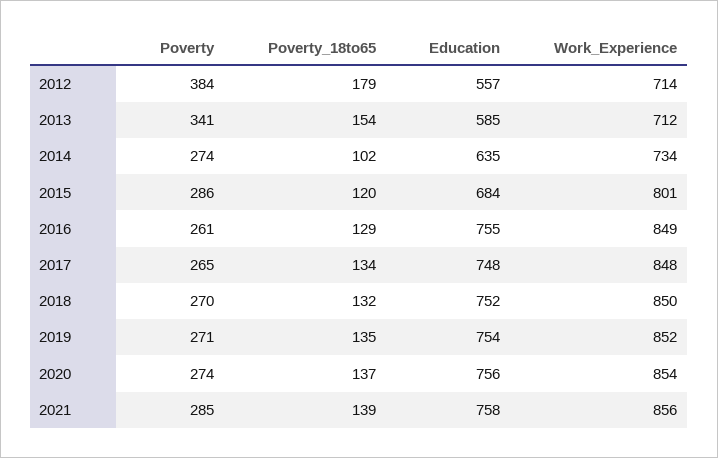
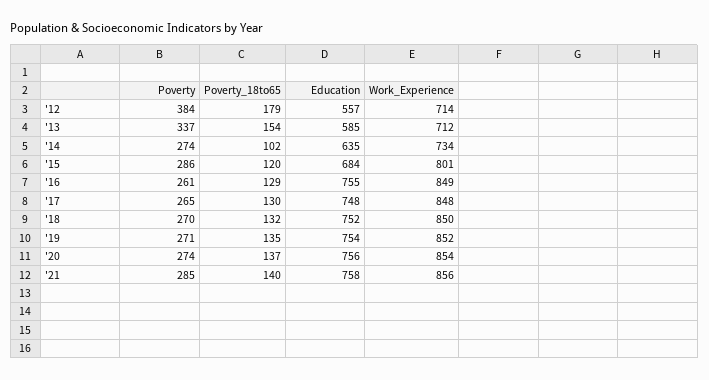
Poverty, 2013: 341 -> 337
Poverty_18to65, 2017: 134 -> 130
Poverty_18to65, 2021: 139 -> 140

